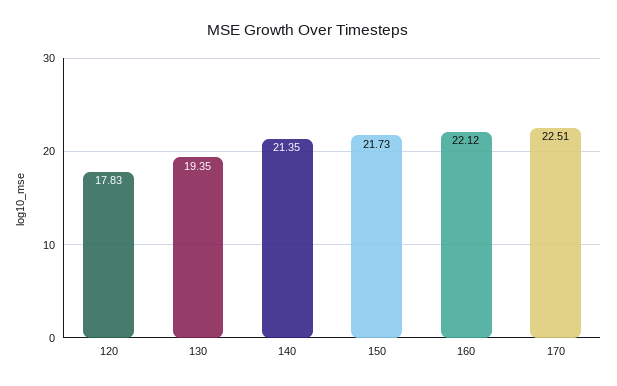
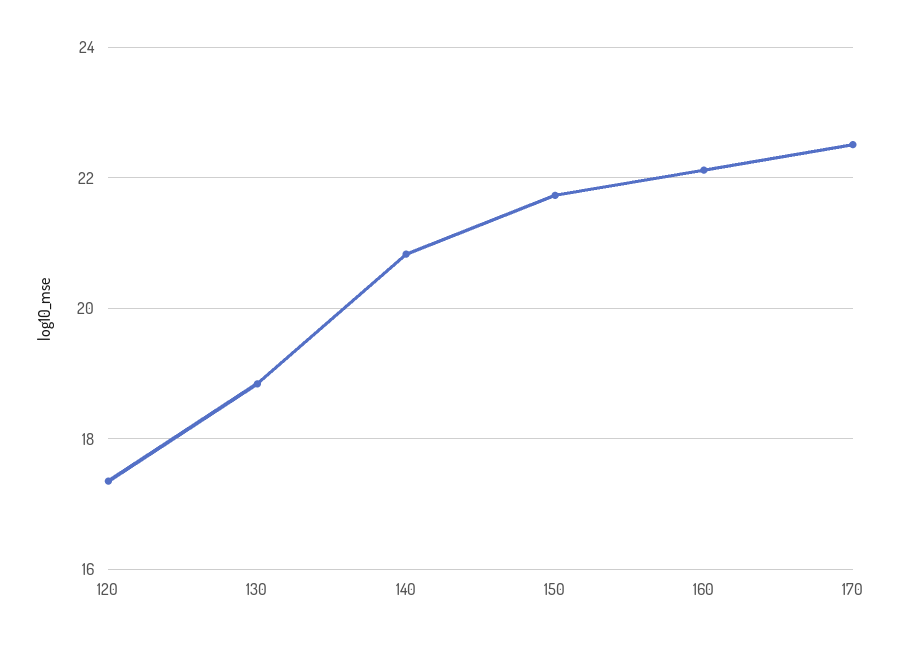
120: 17.83 -> 17.4
130: 19.35 -> 18.8
140: 21.35 -> 20.8

